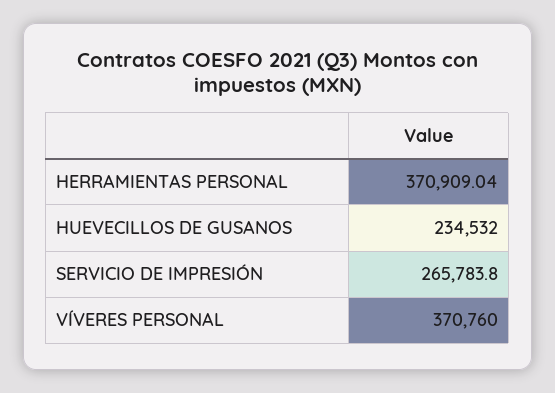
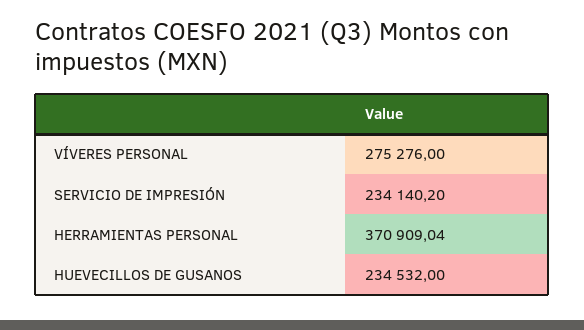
SERVICIO DE IMPRESIÓN: 265783.8 -> 234140.2
VÍVERES PERSONAL: 370760 -> 275276

